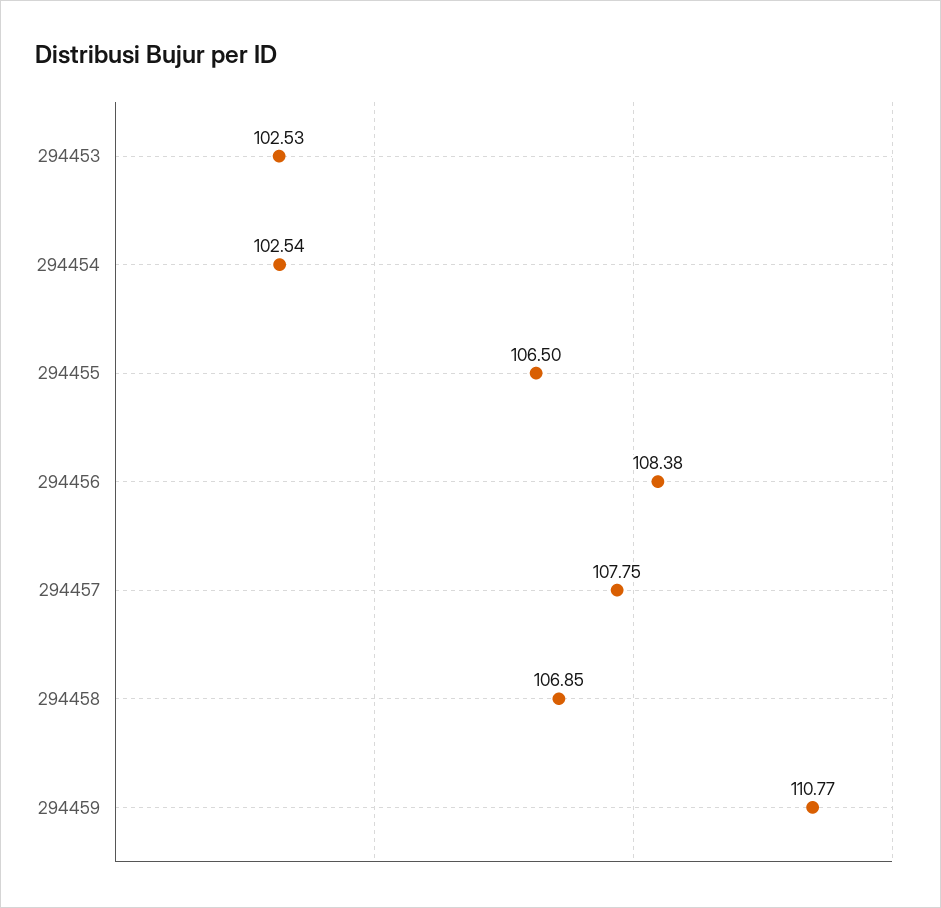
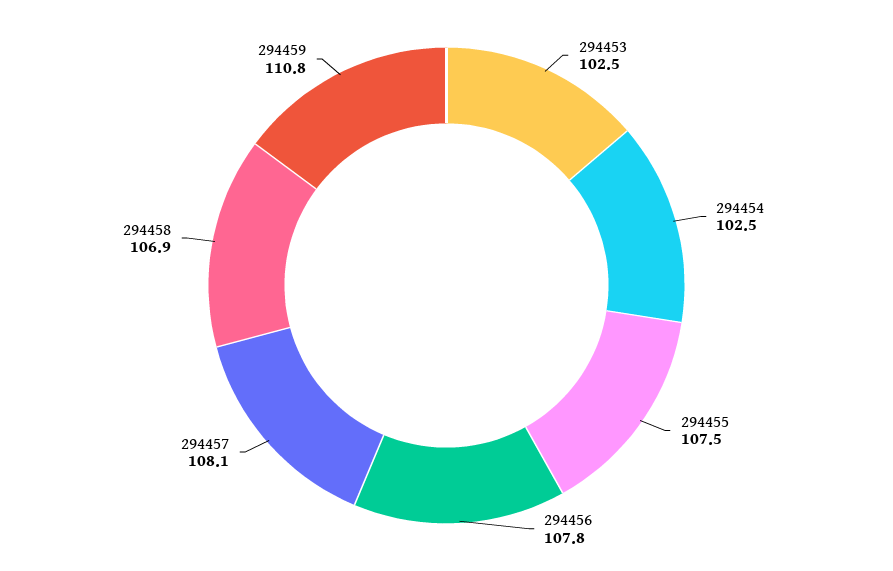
294455: 106.5 -> 107.5
294456: 108.38 -> 107.8
294457: 107.75 -> 108.1

